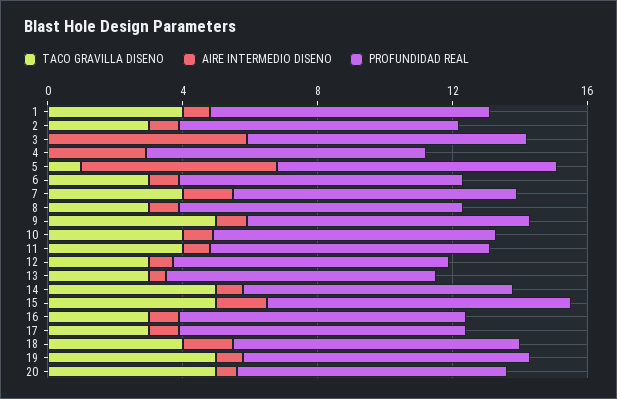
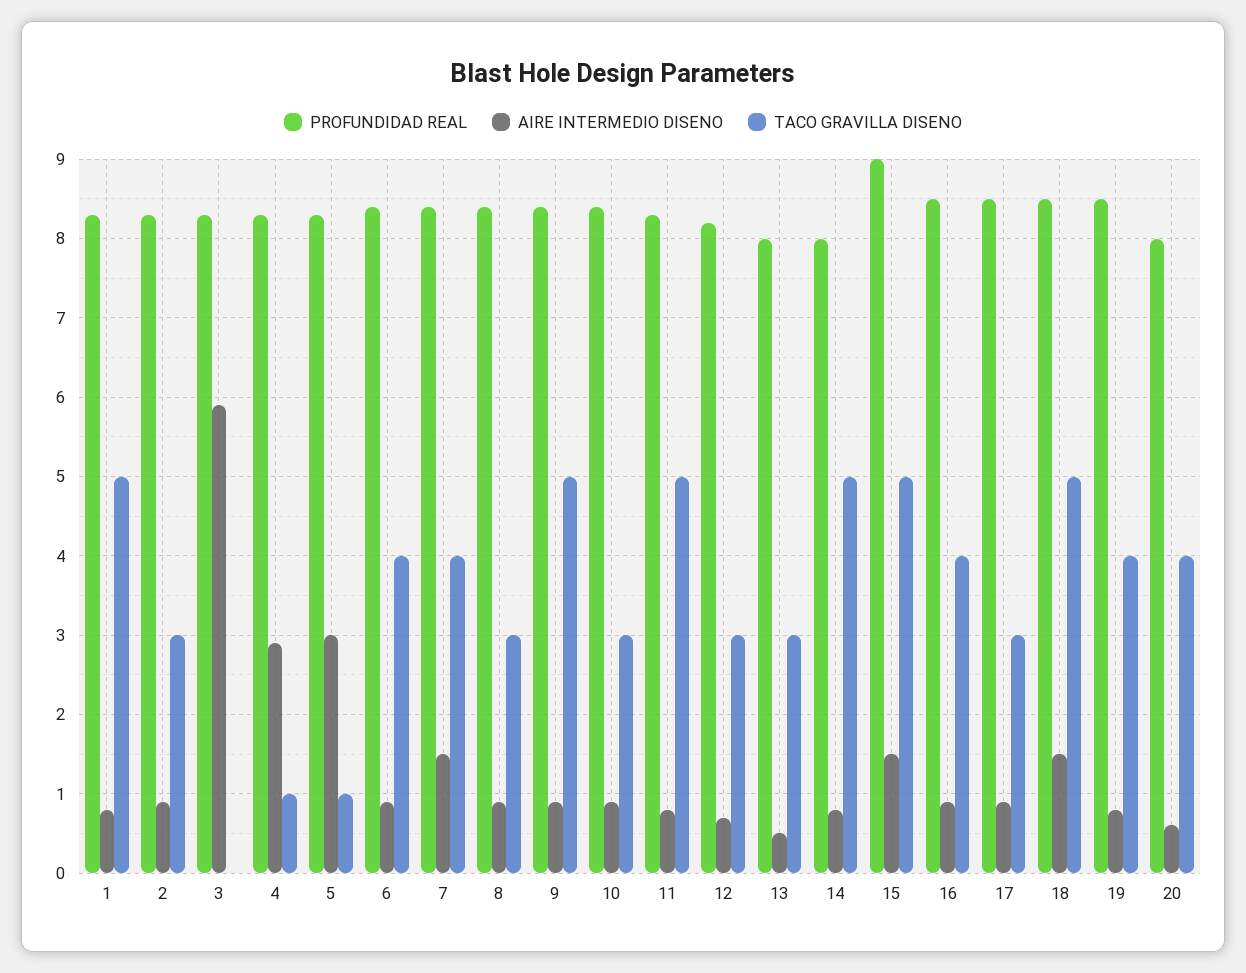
TACO GRAVILLA DISENO, 1: 4 -> 5
TACO GRAVILLA DISENO, 4: 0 -> 1
AIRE INTERMEDIO DISENO, 5: 6 -> 3
TACO GRAVILLA DISENO, 6: 3 -> 4
TACO GRAVILLA DISENO, 10: 4 -> 3
TACO GRAVILLA DISENO, 11: 4 -> 5
TACO GRAVILLA DISENO, 16: 3 -> 4
TACO GRAVILLA DISENO, 18: 4 -> 5
TACO GRAVILLA DISENO, 19: 5 -> 4
TACO GRAVILLA DISENO, 20: 5 -> 4

